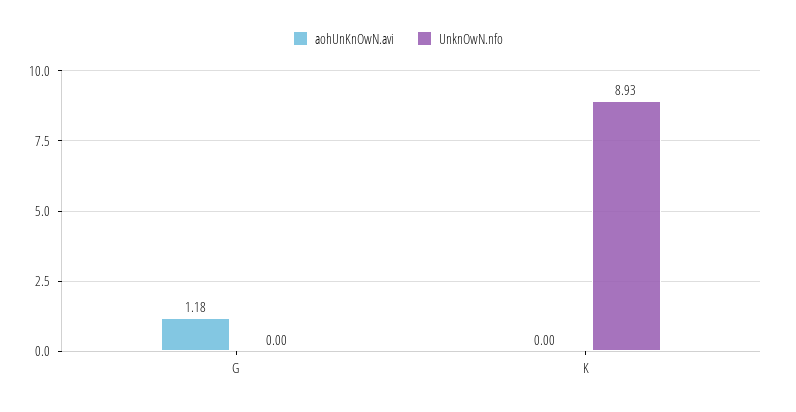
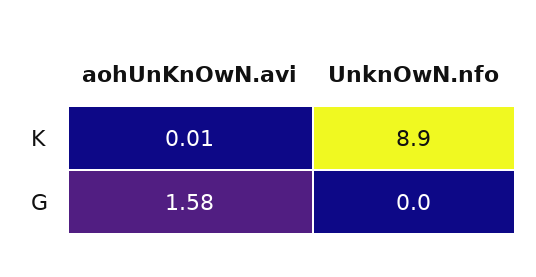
aohUnKnOwN.avi, G: 1.18 -> 1.58
aohUnKnOwN.avi, K: 0 -> 0.01

